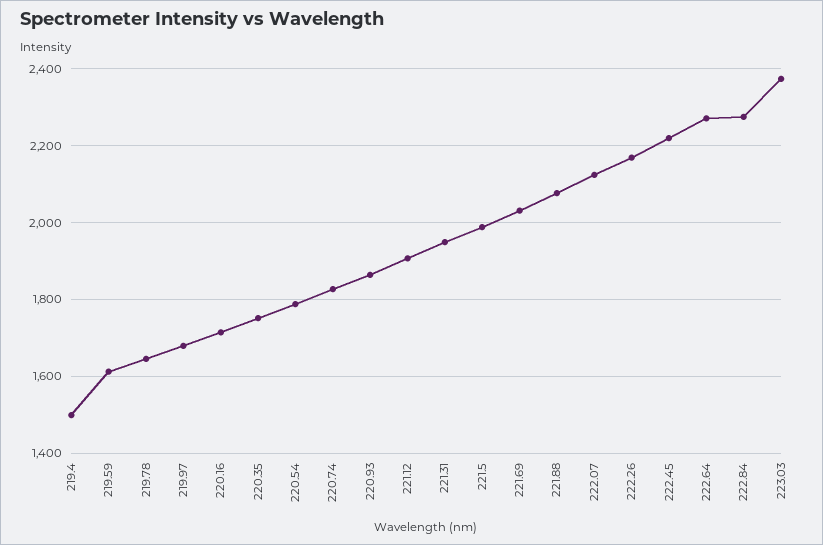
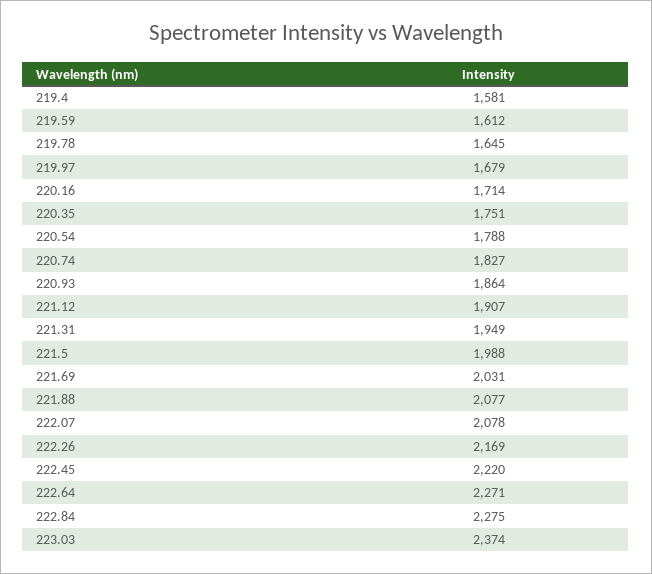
219.4: 1500 -> 1581
222.07: 2120 -> 2078

